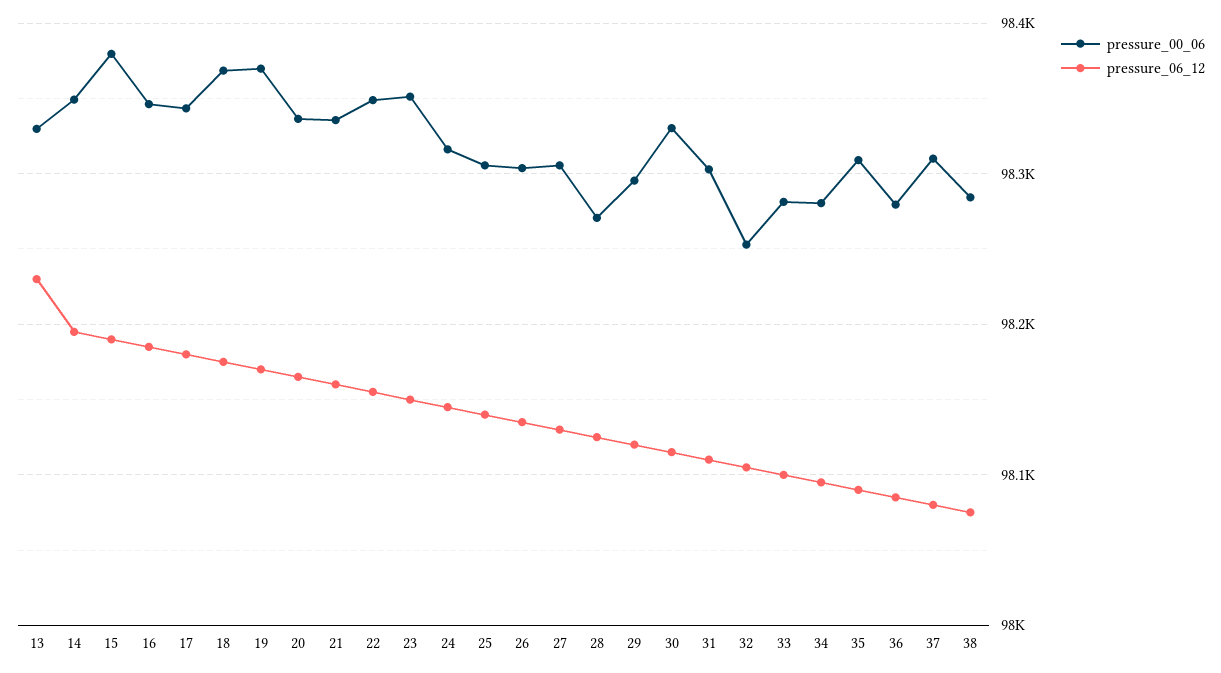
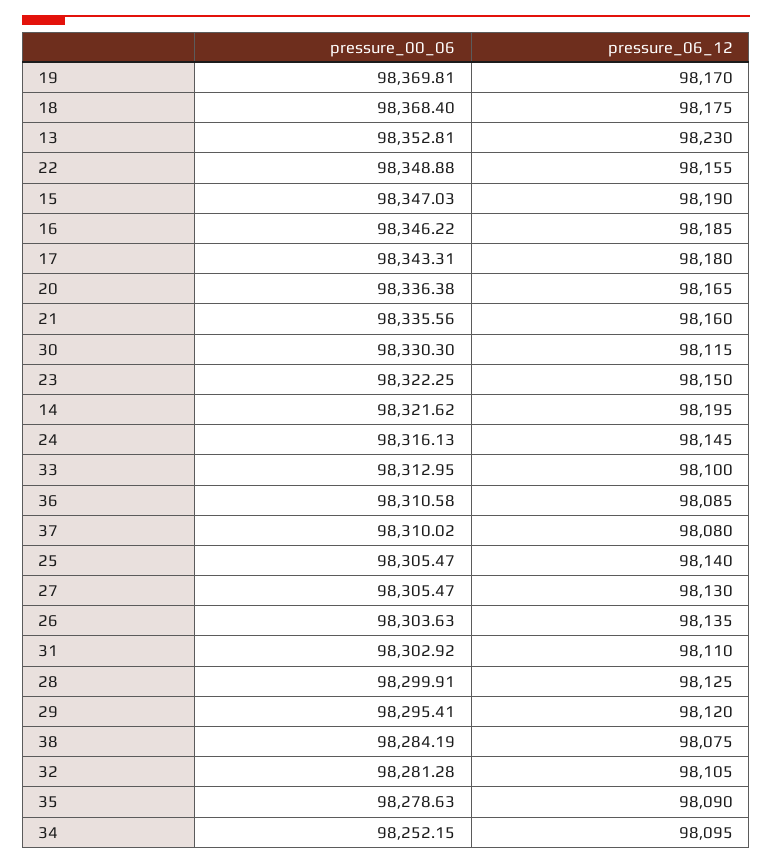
pressure_00_06, 13: 98330 -> 98352.81
pressure_00_06, 14: 98350 -> 98321.62
pressure_00_06, 15: 98380 -> 98347.03
pressure_00_06, 23: 98350 -> 98322.25
pressure_00_06, 28: 98270 -> 98299.91
pressure_00_06, 32: 98250 -> 98281.28
pressure_00_06, 33: 98280 -> 98312.95
pressure_00_06, 34: 98280 -> 98252.15
pressure_00_06, 35: 98310 -> 98278.63
pressure_00_06, 36: 98280 -> 98310.58

